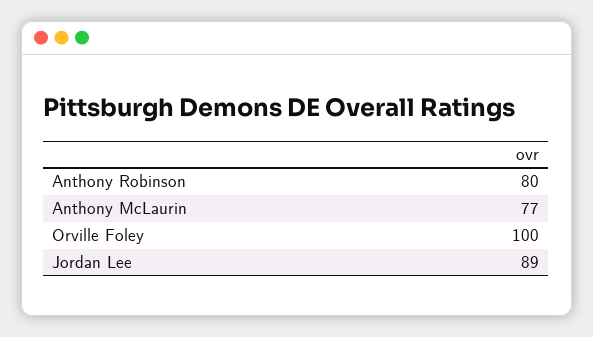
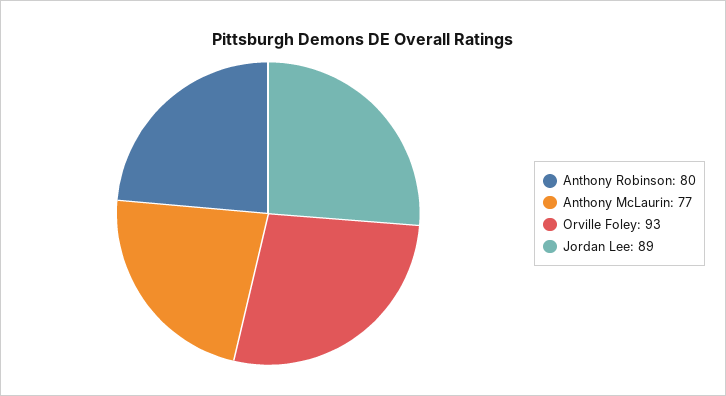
Orville Foley: 100 -> 93

